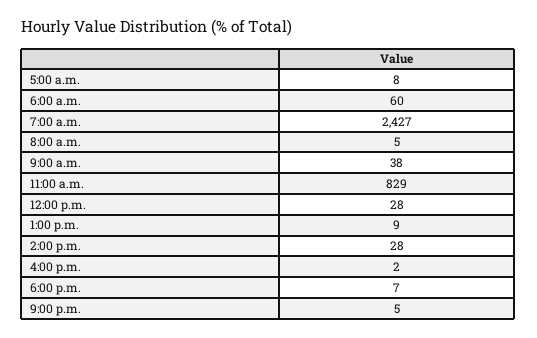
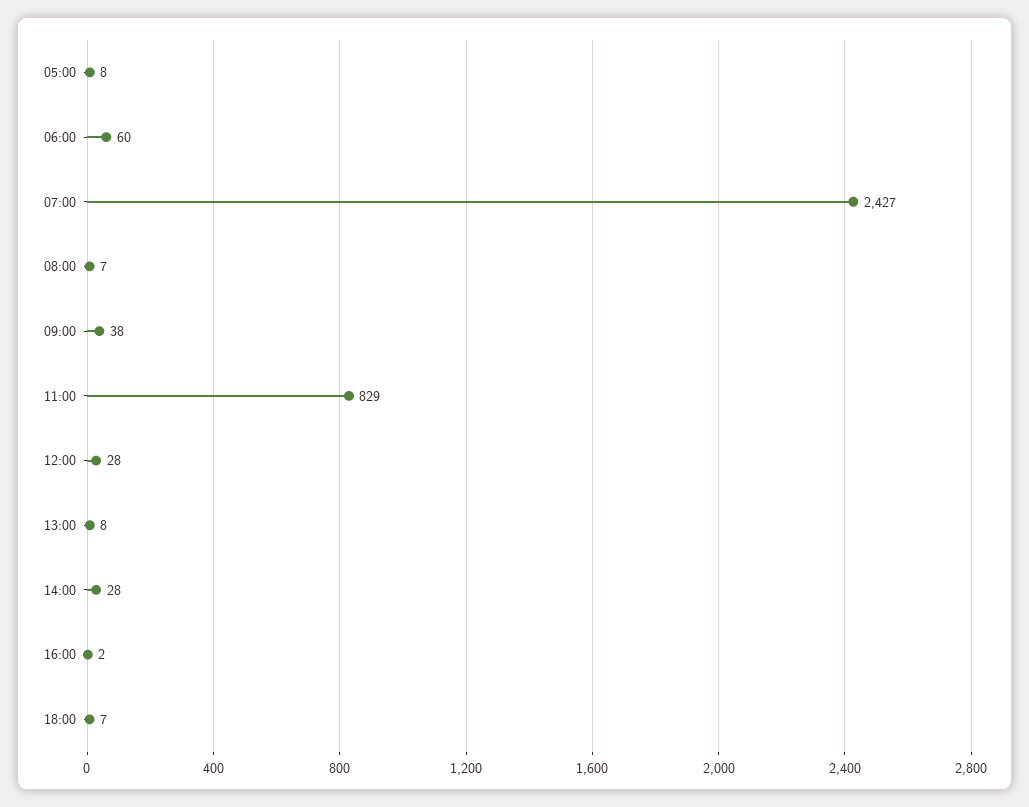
8:00 a.m.: 5 -> 7
1:00 p.m.: 9 -> 8
9:00 p.m.: 5 -> none

